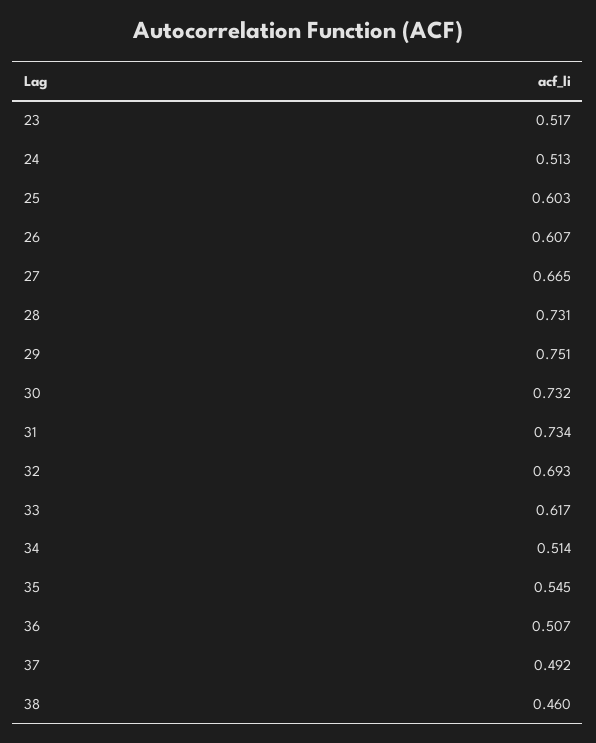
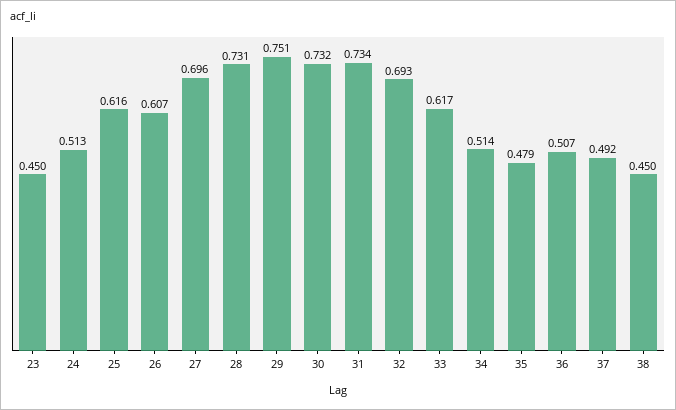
23: 0.517 -> 0.45
25: 0.603 -> 0.616
27: 0.665 -> 0.696
35: 0.545 -> 0.479
38: 0.46 -> 0.45

